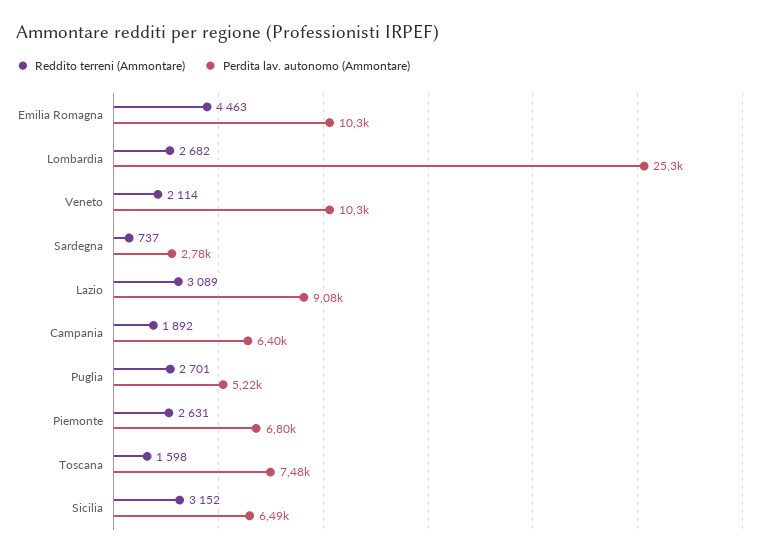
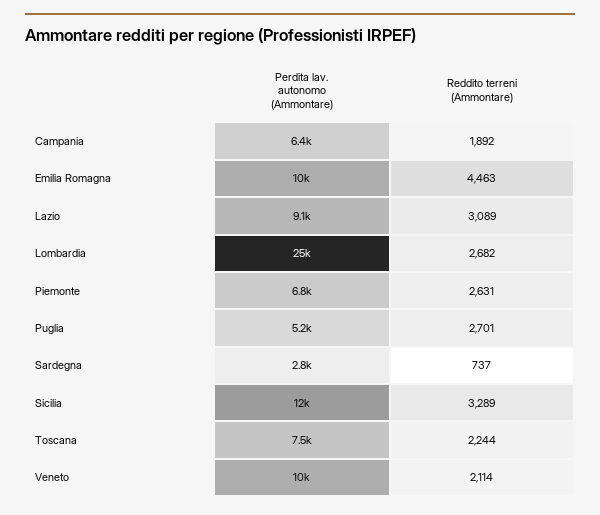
Reddito terreni (Ammontare), Toscana: 1598 -> 2244
Reddito terreni (Ammontare), Sicilia: 3152 -> 3289
Perdita lav. autonomo (Ammontare), Sicilia: 6490 -> 12000

